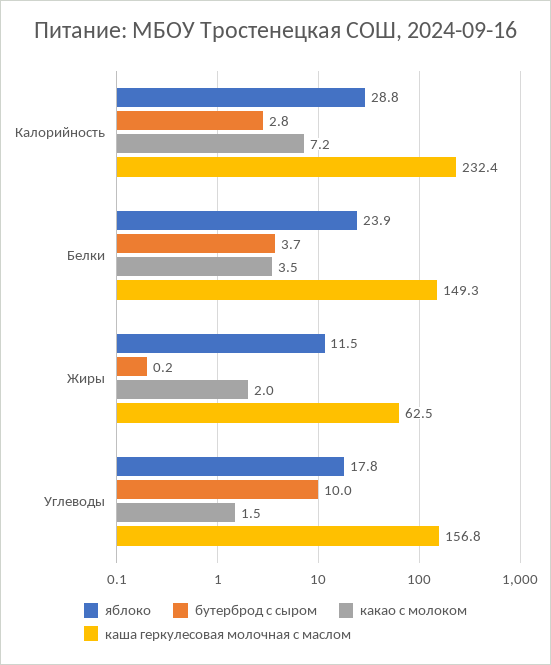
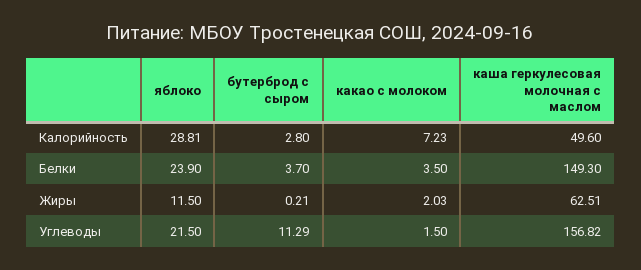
каша геркулесовая молочная с маслом, Калорийность: 232.4 -> 49.6
яблоко, Углеводы: 17.8 -> 21.5
бутерброд с сыром, Углеводы: 10 -> 11.29

